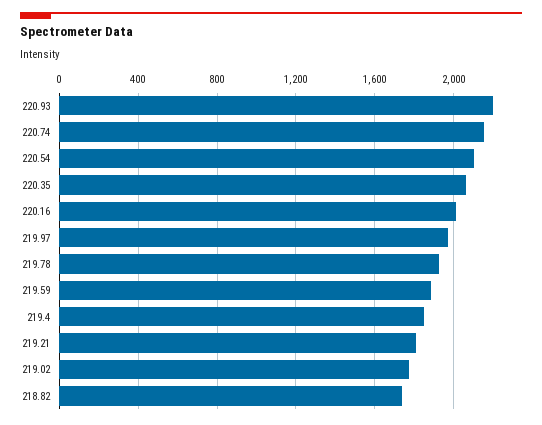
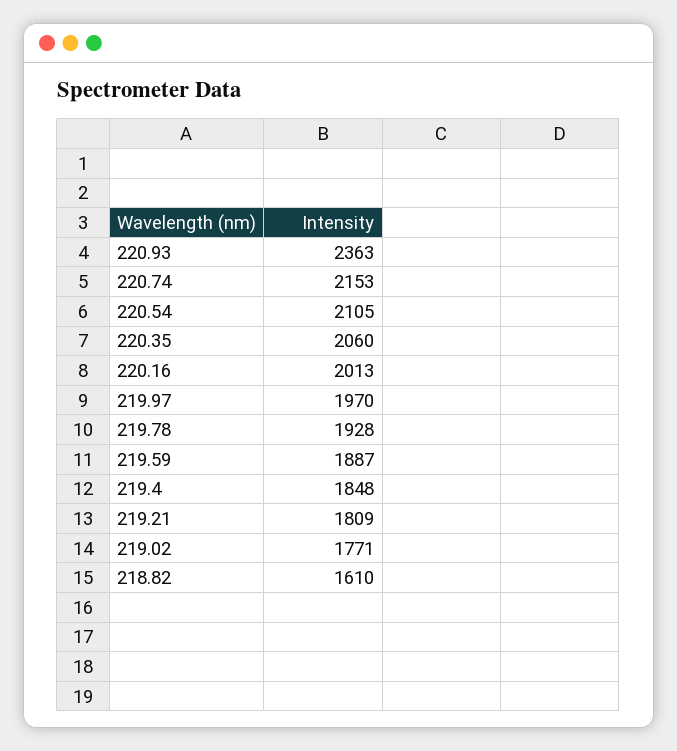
220.93: 2200 -> 2363
218.82: 1750 -> 1610

